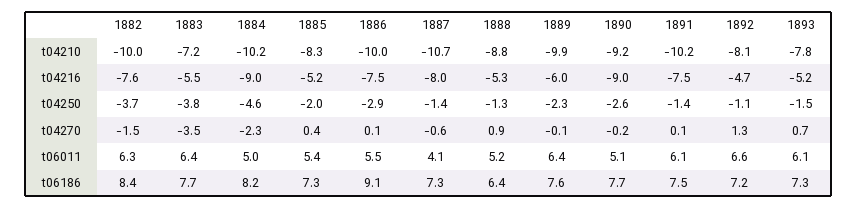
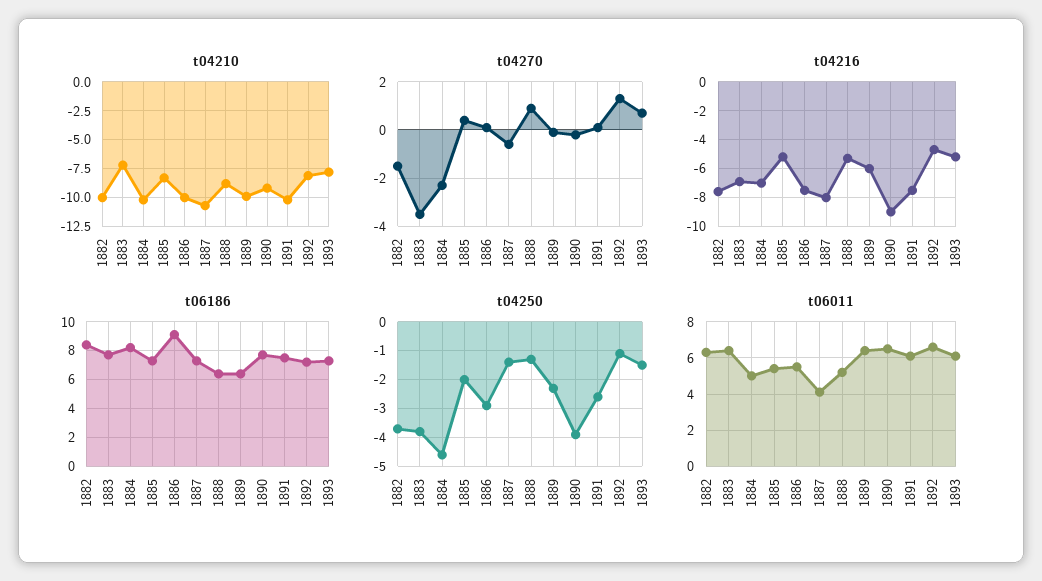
t04216, 1883: -5.5 -> -7
t04216, 1884: -9 -> -7
t04250, 1890: -2.6 -> -4
t04250, 1891: -1.4 -> -2.5
t06011, 1890: 5.1 -> 6.5
t06186, 1889: 7.6 -> 6.5

